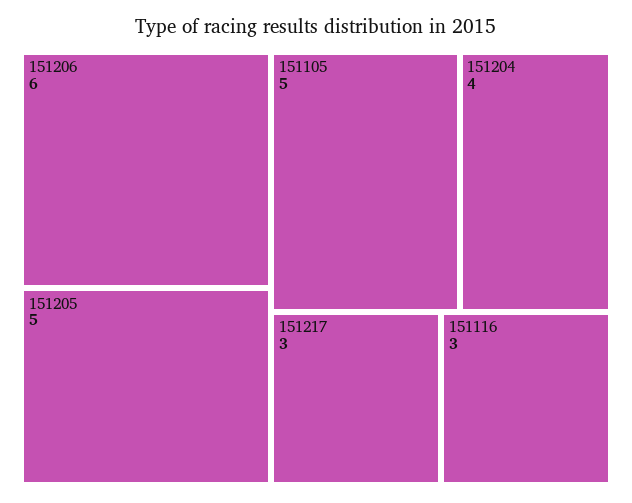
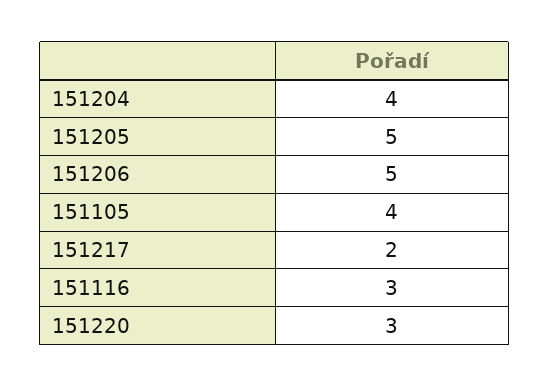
151206: 6 -> 5
151105: 5 -> 4
151217: 3 -> 2
151220: none -> 3

